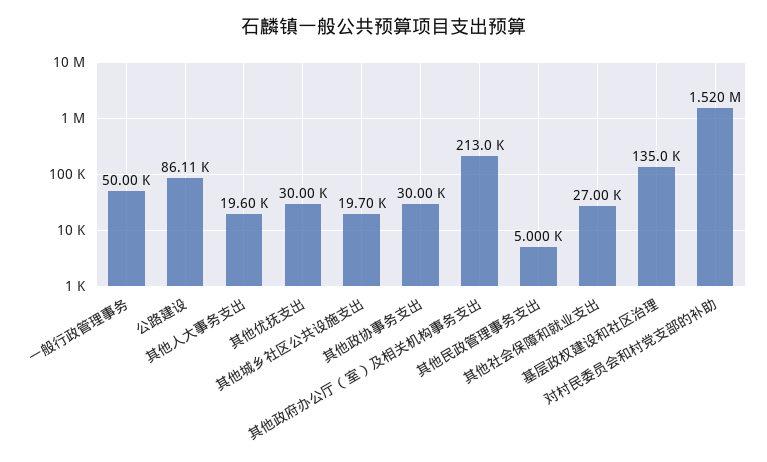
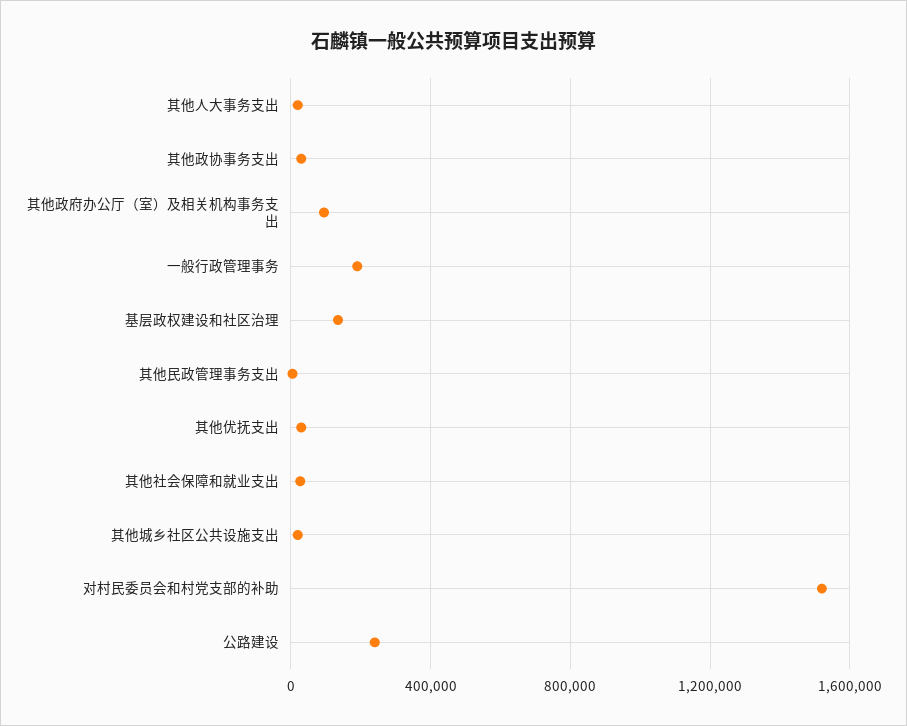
一般行政管理事务: 50000 -> 200000
公路建设: 86110 -> 250000
其他政府办公厅（室）及相关机构事务支出: 213000 -> 100000

